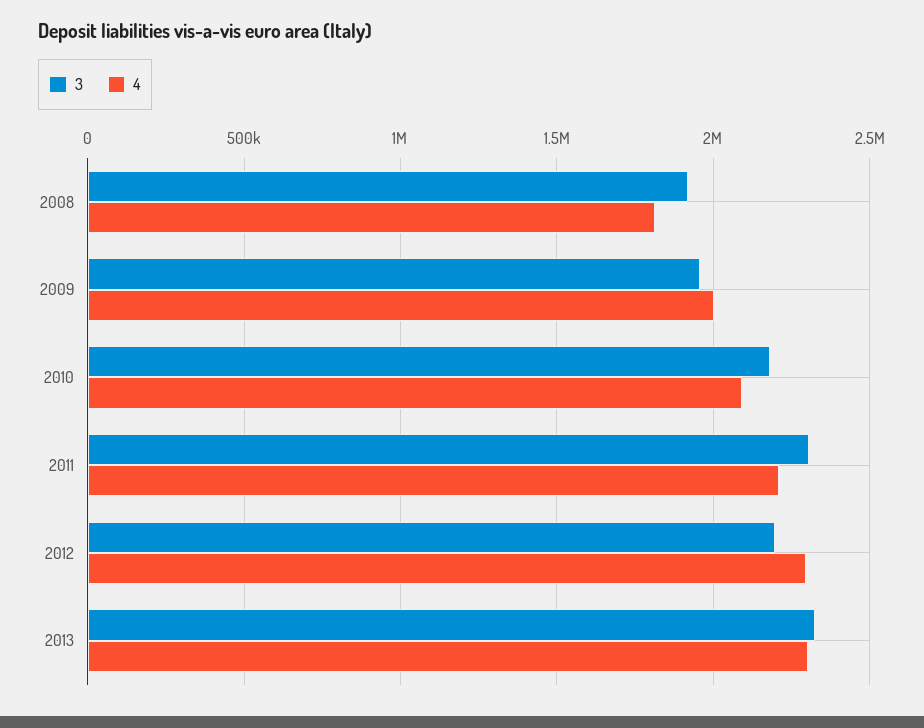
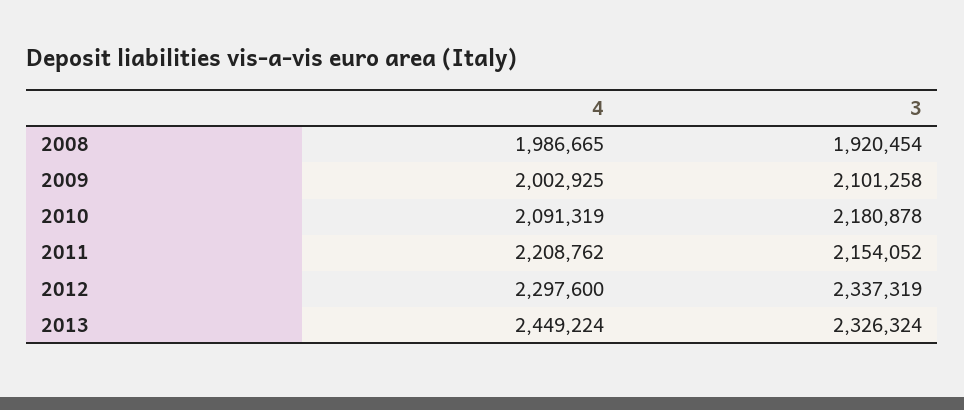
4, 2008: 1800000 -> 1986665
3, 2009: 1950000 -> 2101258
3, 2011: 2300000 -> 2154052
3, 2012: 2200000 -> 2337319
4, 2013: 2300000 -> 2449224

